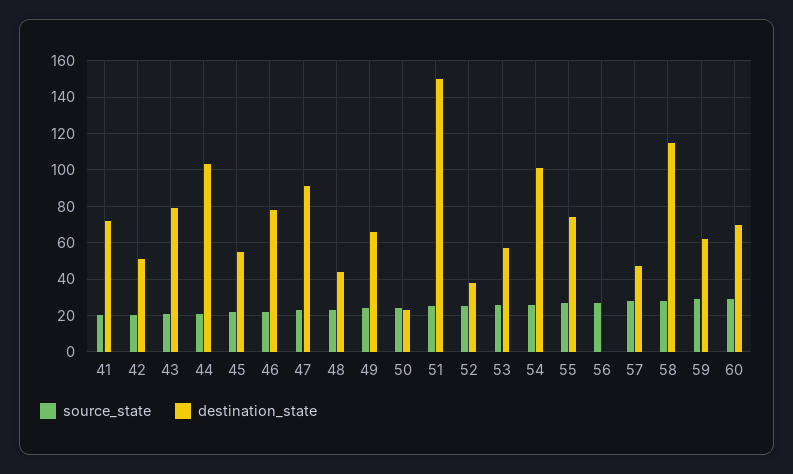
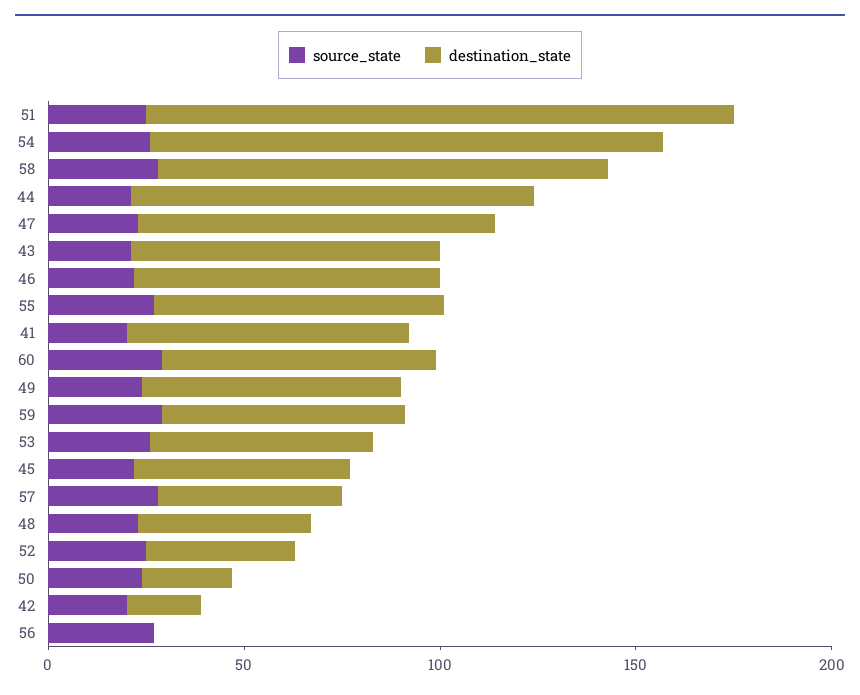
destination_state, 42: 50 -> 20
destination_state, 54: 100 -> 130

